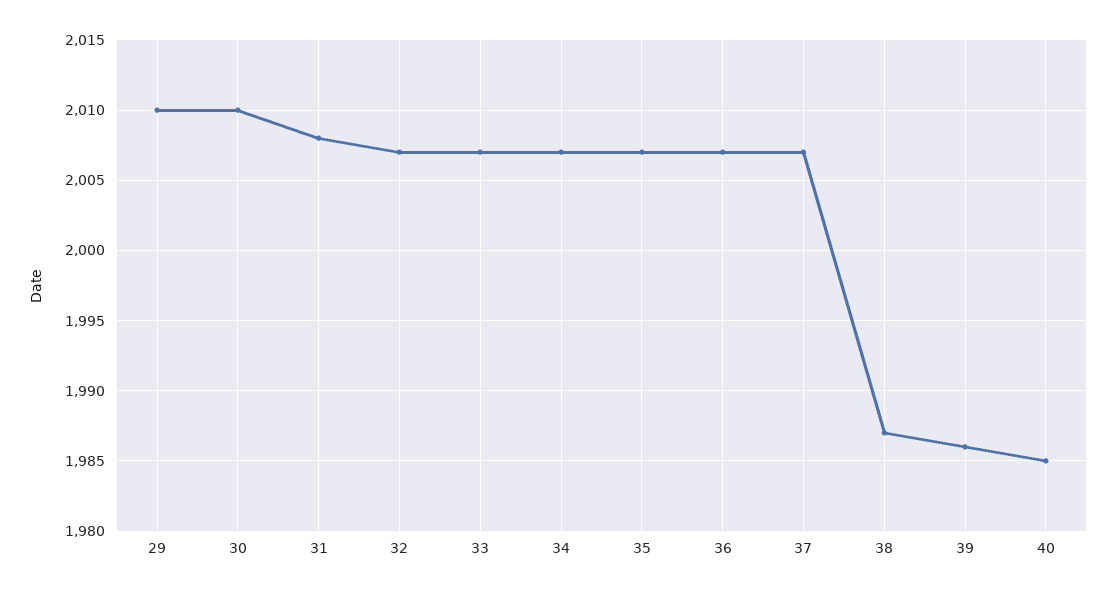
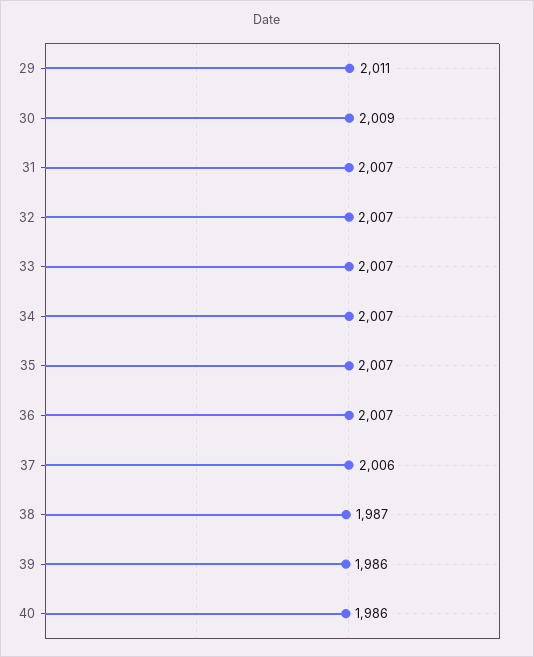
29: 2010 -> 2011
30: 2010 -> 2009
31: 2008 -> 2007
37: 2007 -> 2006
40: 1985 -> 1986

